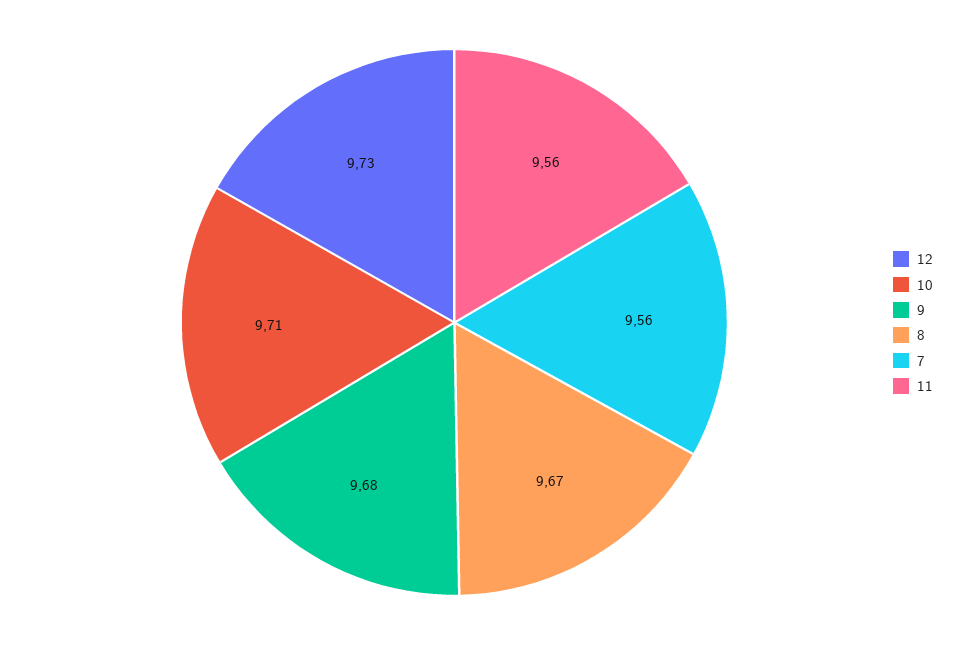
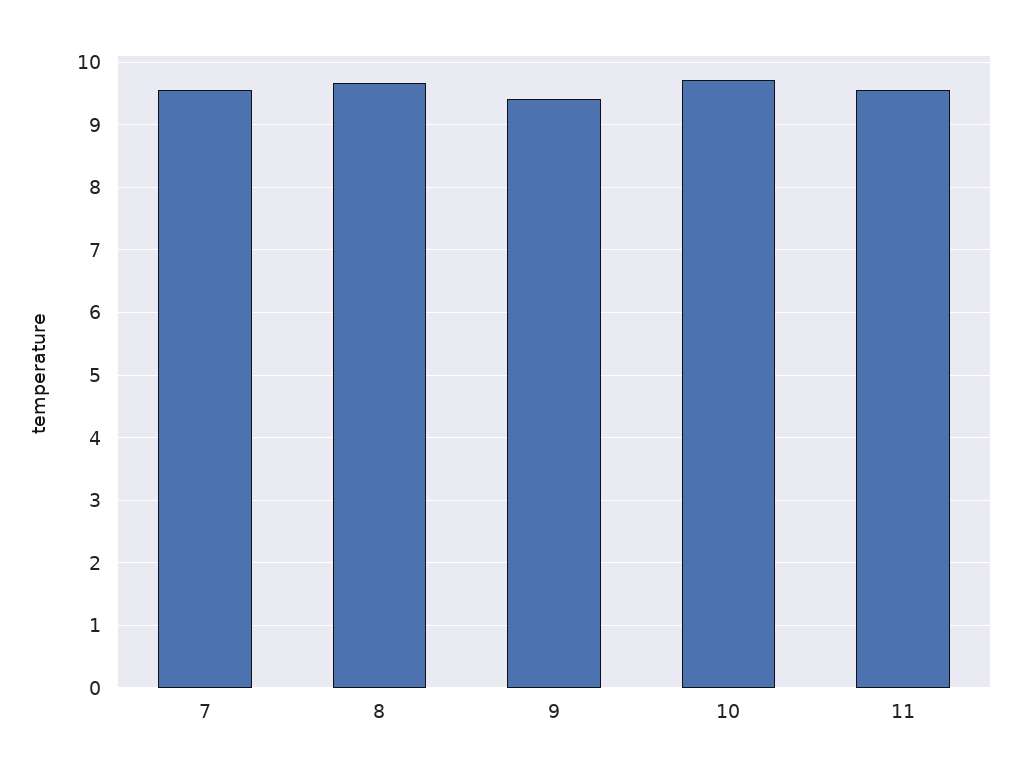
12: 9.73 -> none
9: 9.68 -> 9.4

